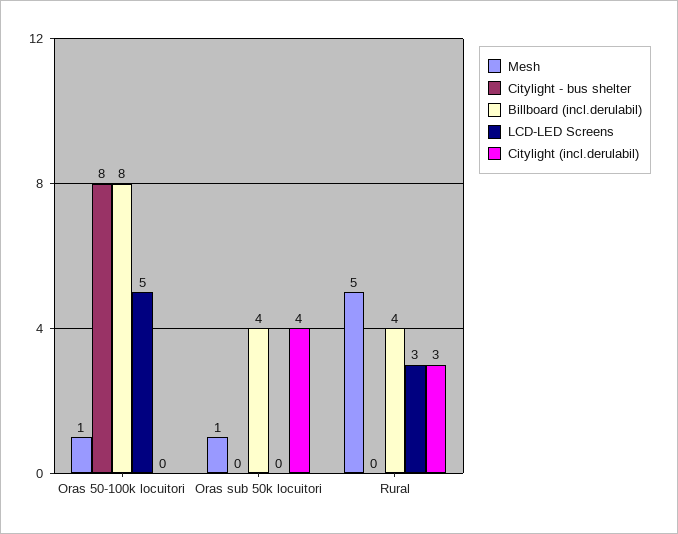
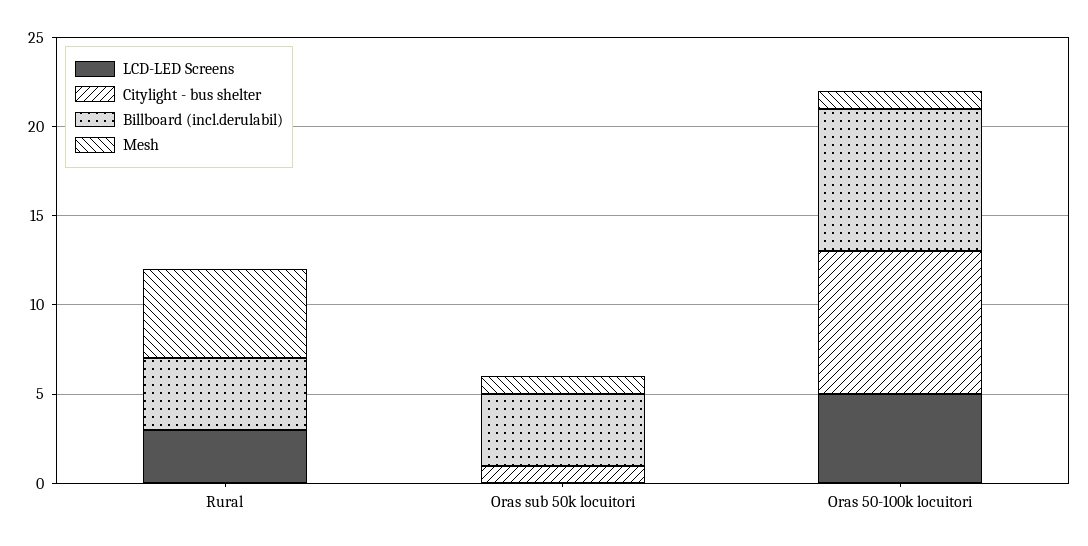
Citylight (incl.derulabil), Oras 50-100k locuitori: 0 -> none
Citylight - bus shelter, Oras sub 50k locuitori: 0 -> 1
Citylight (incl.derulabil), Oras sub 50k locuitori: 4 -> none
Citylight (incl.derulabil), Rural: 3 -> none

